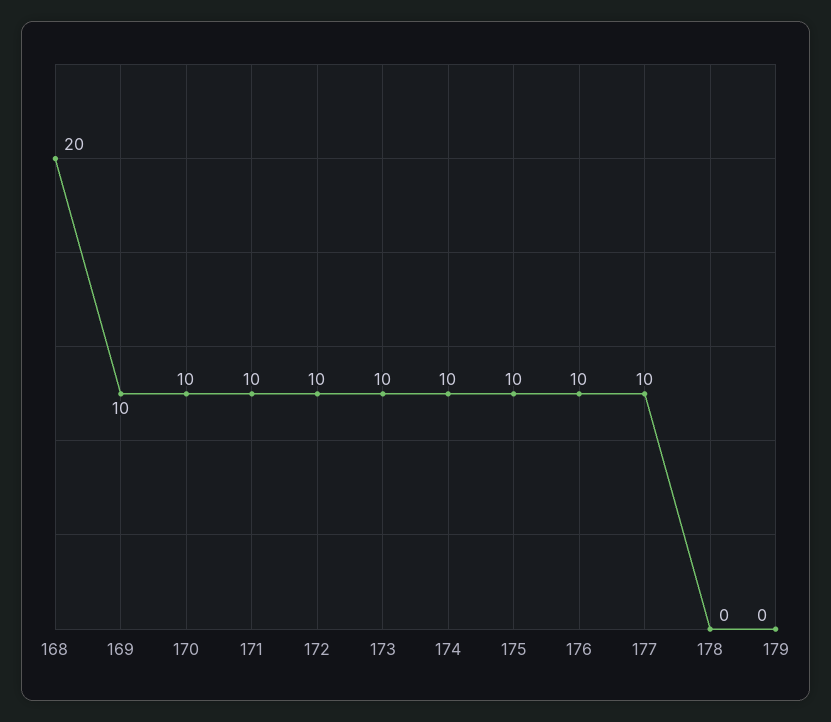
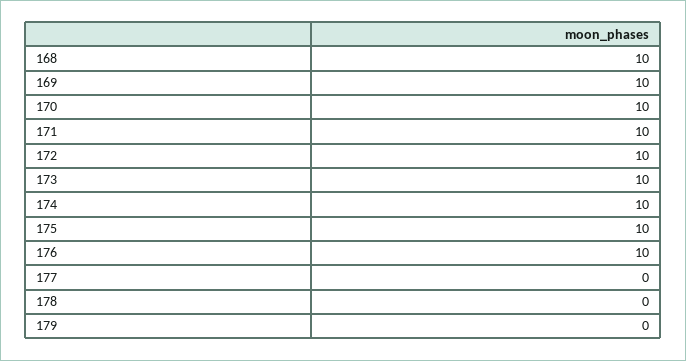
168: 20 -> 10
177: 10 -> 0

